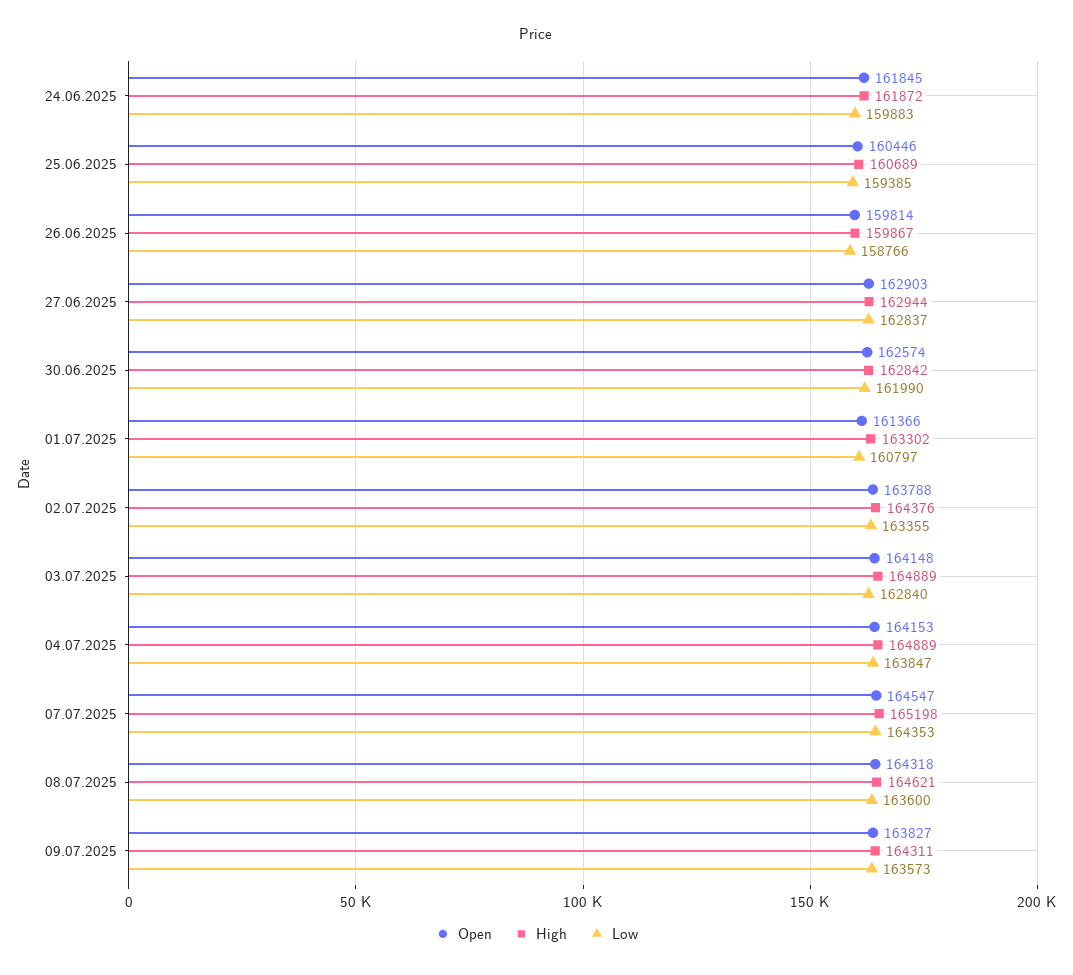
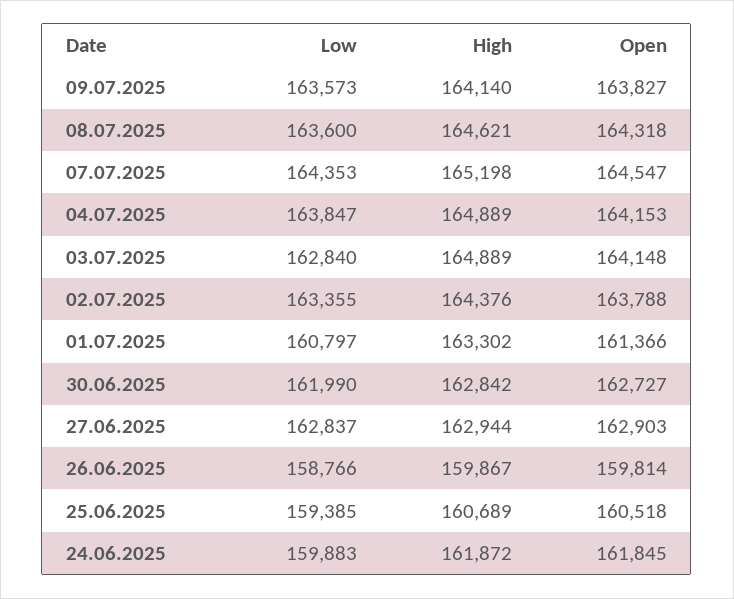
Open, 25.06.2025: 160446 -> 160518
Open, 30.06.2025: 162574 -> 162727
High, 09.07.2025: 164311 -> 164140

